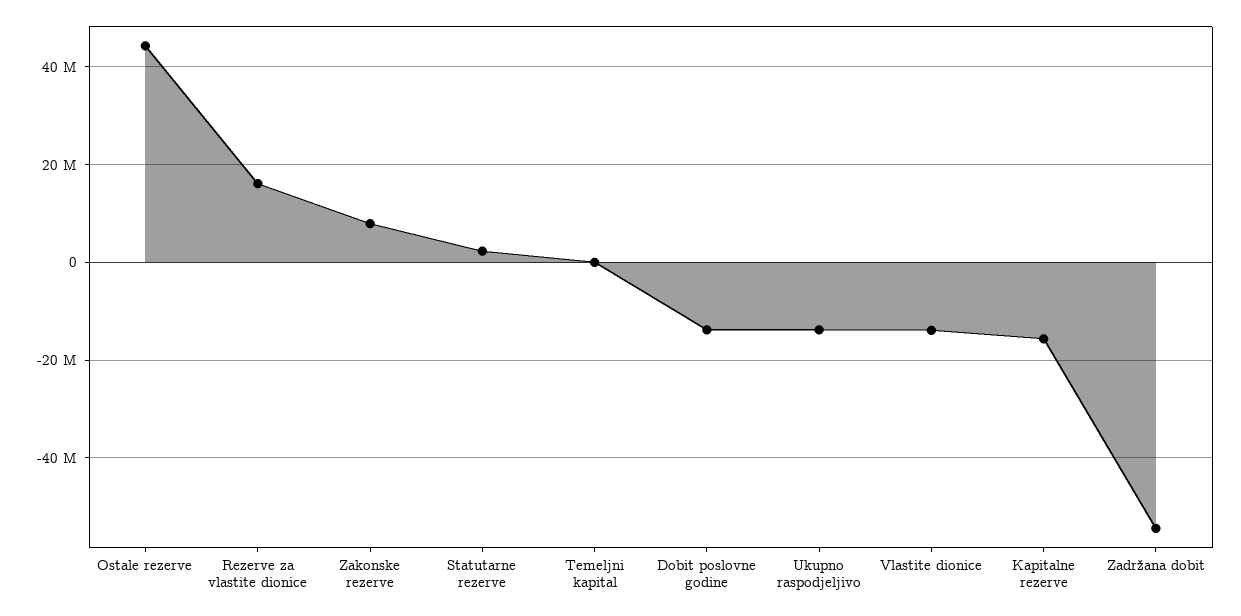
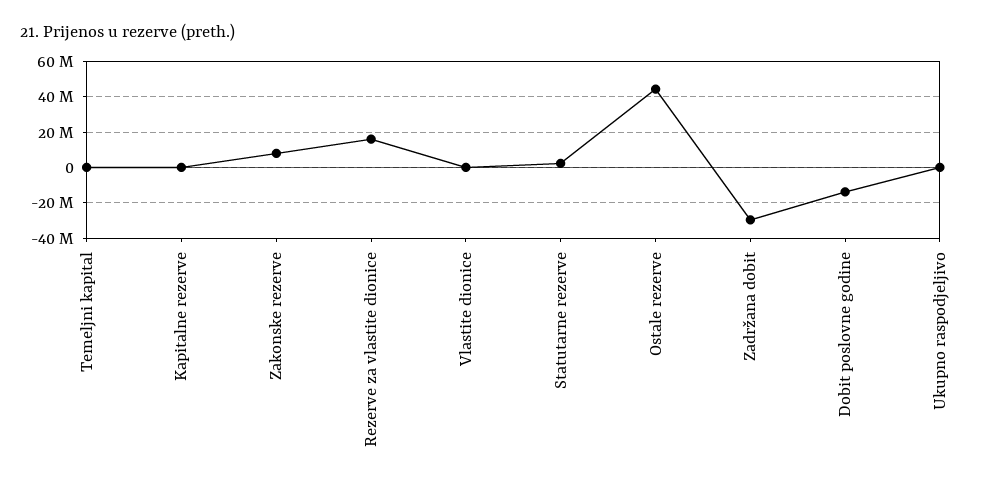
Ukupno raspodjeljivo: -14000000 -> 0
Vlastite dionice: -14000000 -> 0
Kapitalne rezerve: -16000000 -> 0
Zadržana dobit: -54000000 -> -30000000

